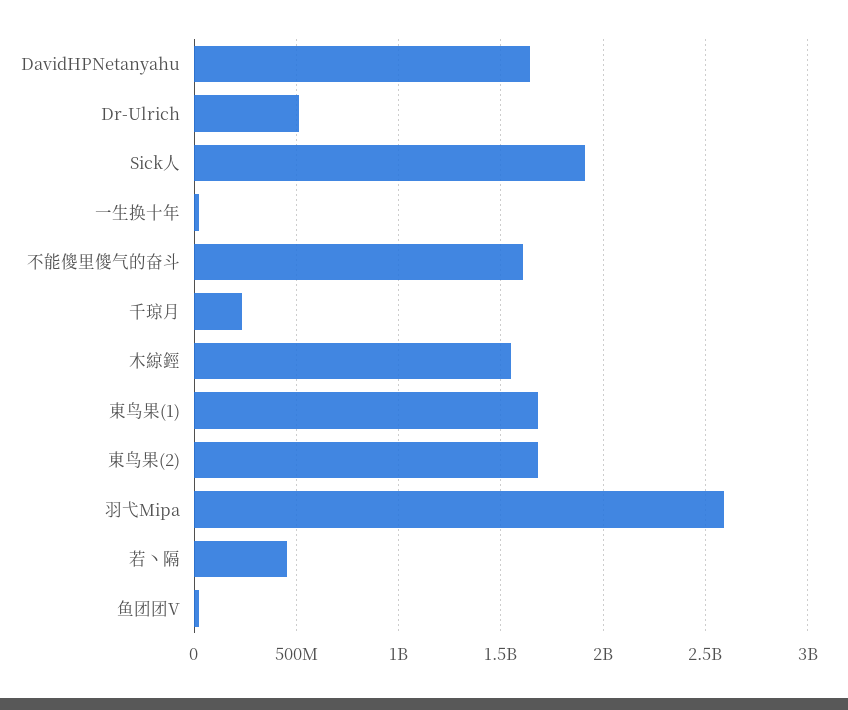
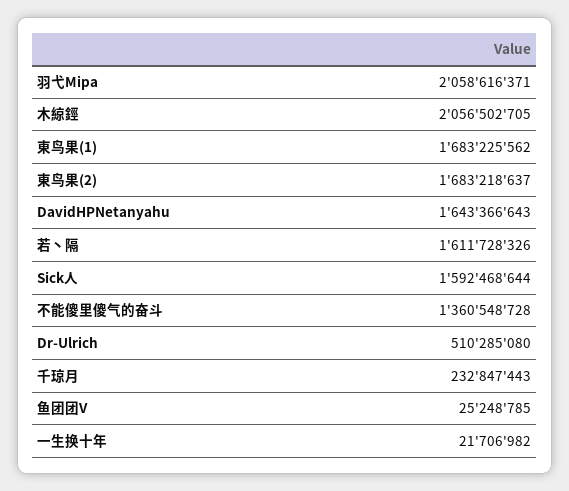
Sick人: 1900000000 -> 1592468644
不能傻里傻气的奋斗: 1600000000 -> 1360548728
木綡鋞: 1550000000 -> 2056502705
羽弋Mipa: 2600000000 -> 2058616371
若丶隔: 450000000 -> 1611728326

